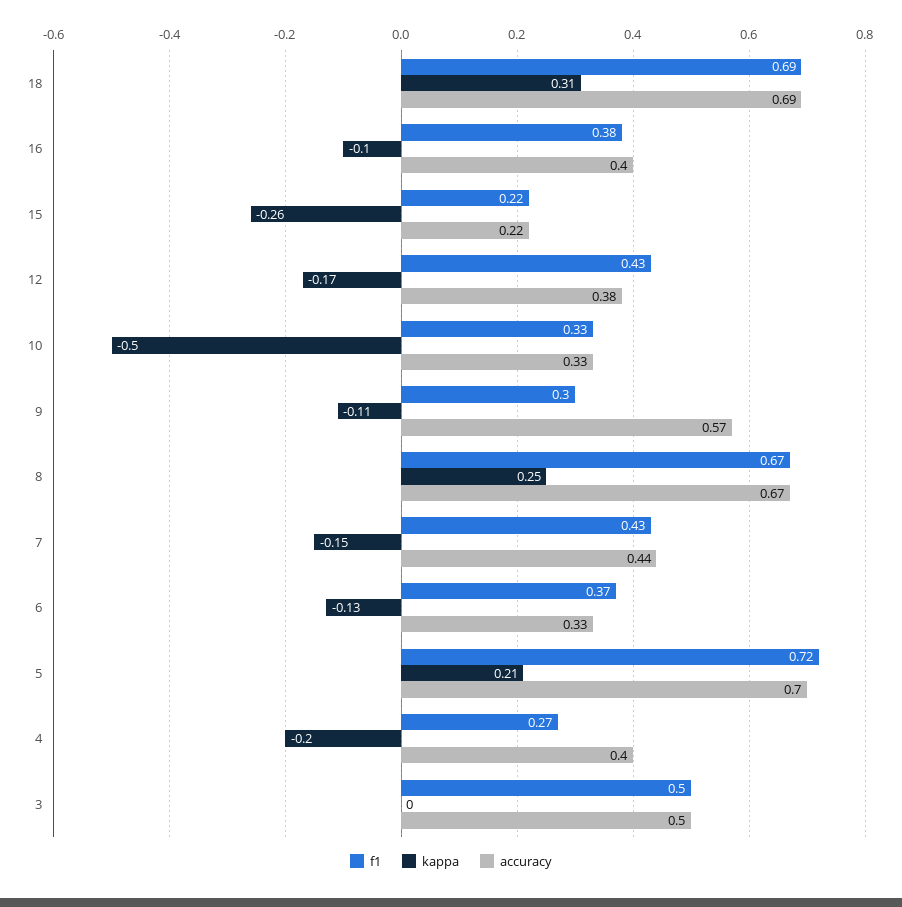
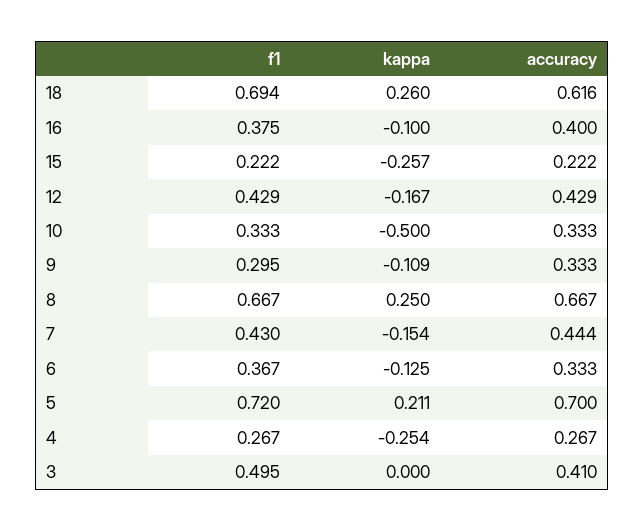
kappa, 18: 0.31 -> 0.26
accuracy, 18: 0.69 -> 0.616
accuracy, 12: 0.38 -> 0.429
accuracy, 9: 0.57 -> 0.333
kappa, 4: -0.2 -> -0.254
accuracy, 4: 0.4 -> 0.267
accuracy, 3: 0.5 -> 0.41

